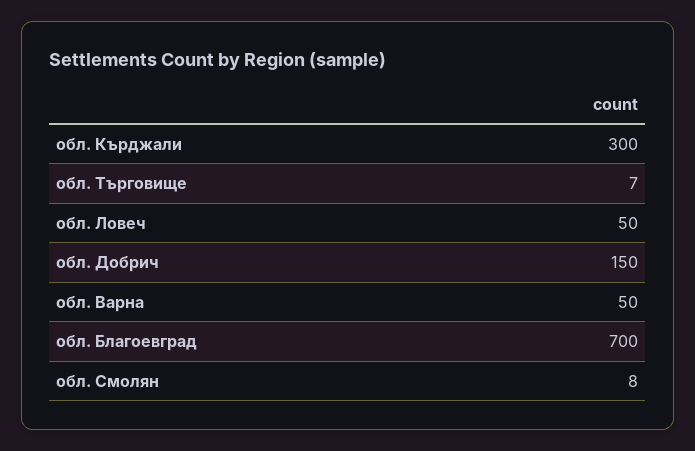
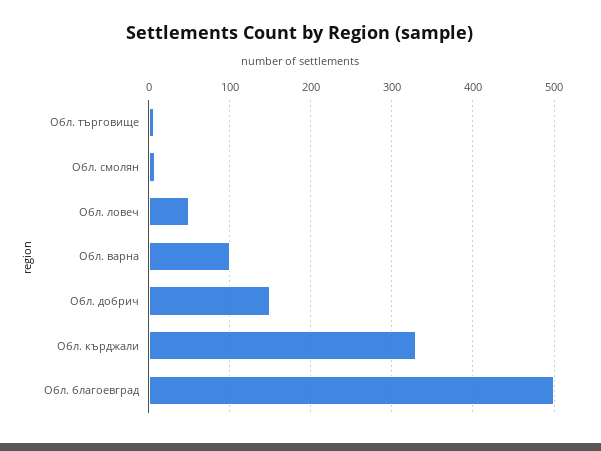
обл. Кърджали: 300 -> 330
обл. Варна: 50 -> 100
обл. Благоевград: 700 -> 500

